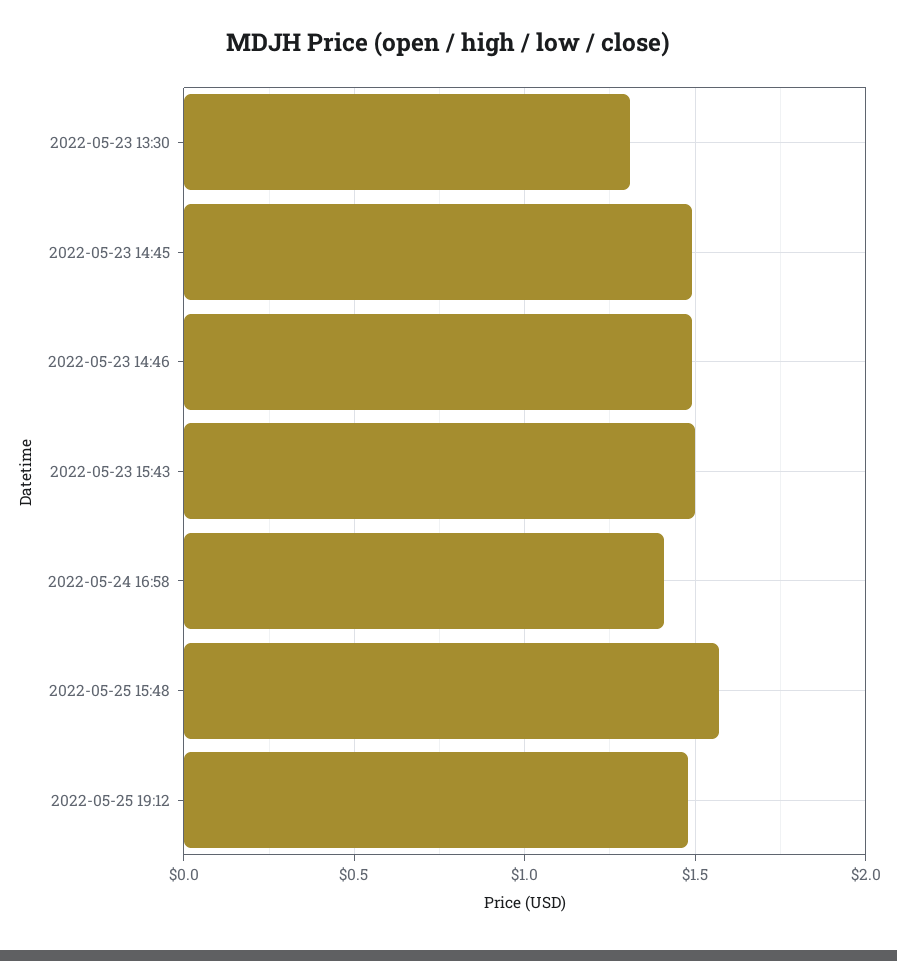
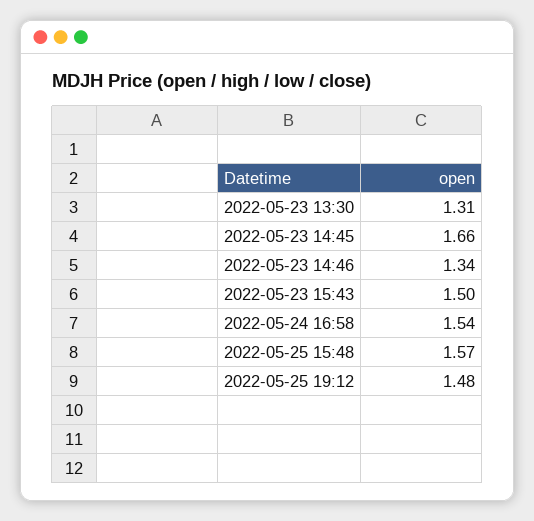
2022-05-23 14:45: 1.5 -> 1.66
2022-05-23 14:46: 1.5 -> 1.34
2022-05-24 16:58: 1.4 -> 1.54

